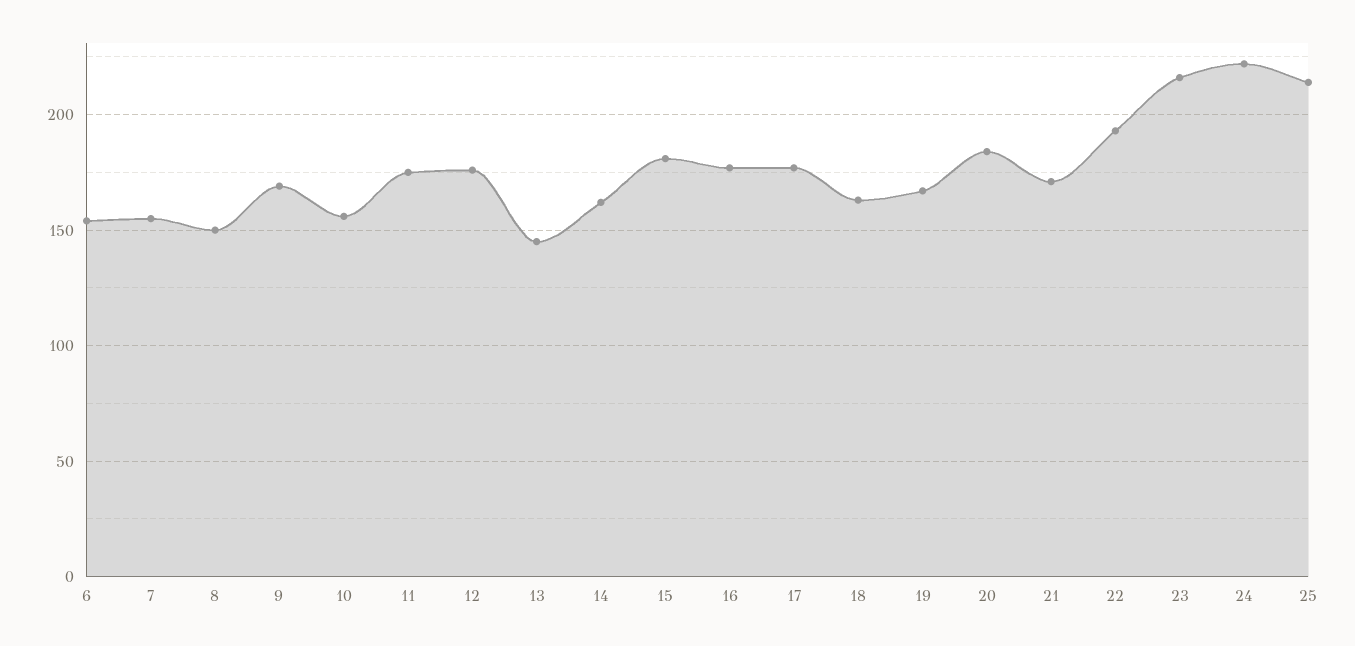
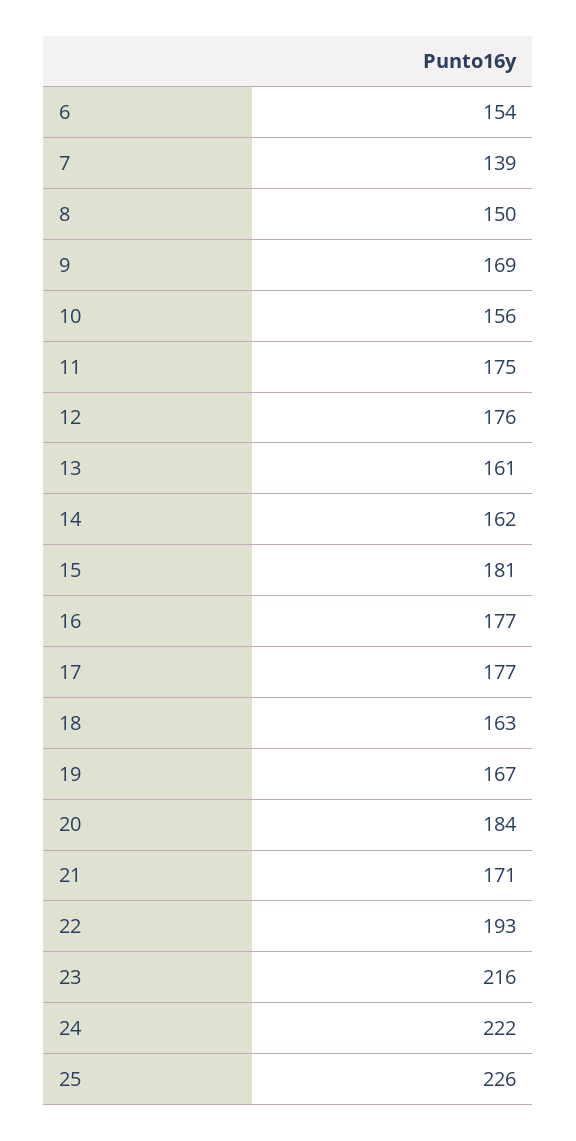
7: 155 -> 139
13: 145 -> 161
25: 215 -> 226

